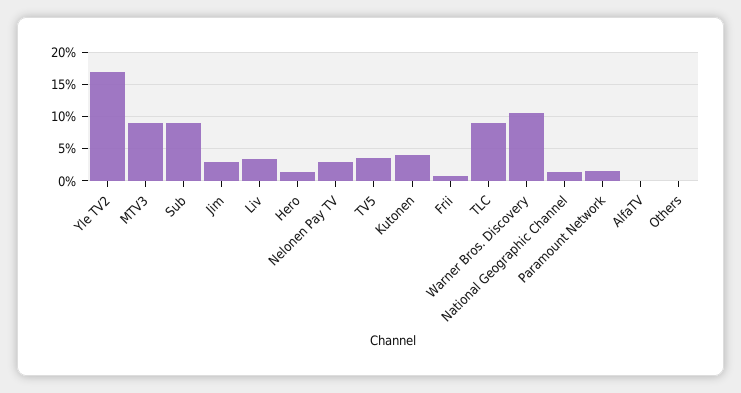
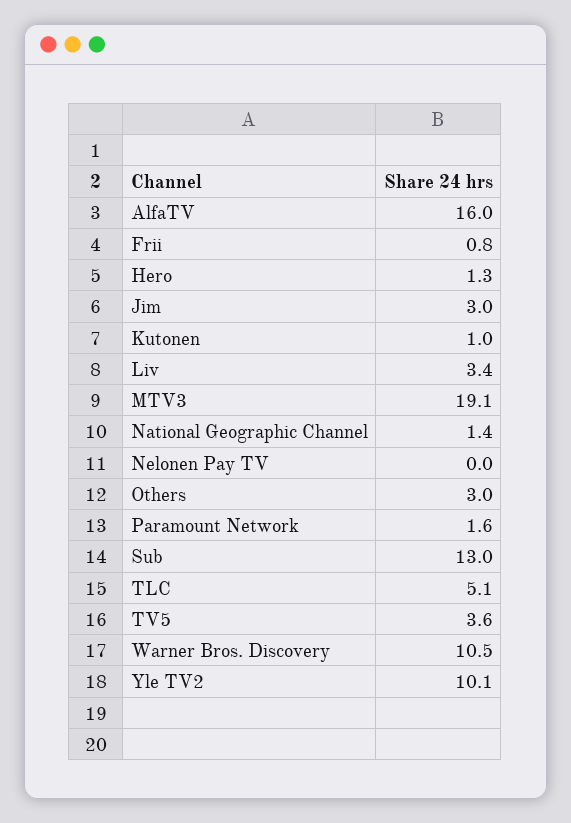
Yle TV2: 17 -> 10.1
MTV3: 9 -> 19.1
Sub: 9 -> 13
Nelonen Pay TV: 3 -> 0
Kutonen: 4 -> 1
TLC: 9 -> 5.1
AlfaTV: 0 -> 16
Others: 0 -> 3

